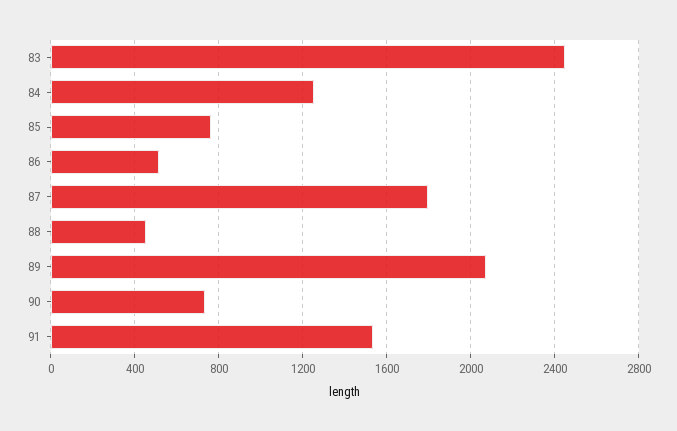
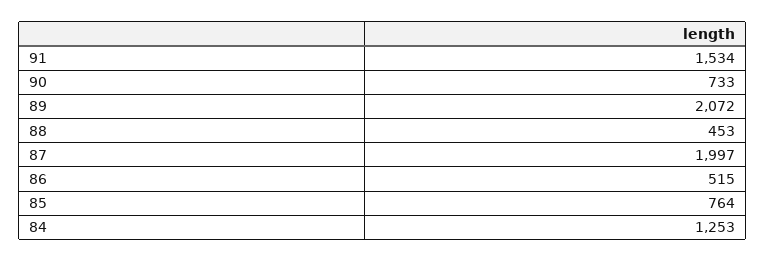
83: 2450 -> none
87: 1800 -> 1997

